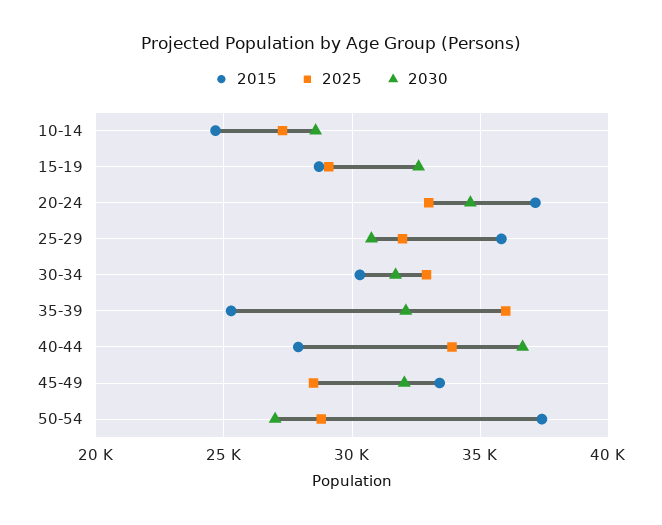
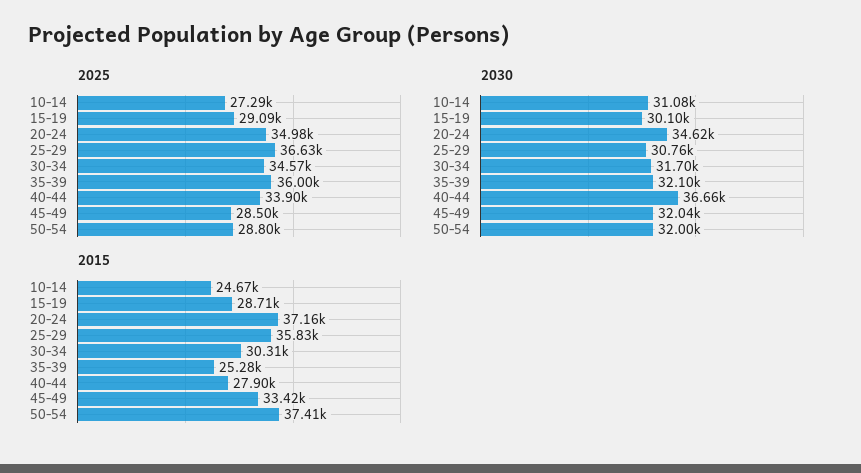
2030, 10-14: 28500 -> 31080
2030, 15-19: 32500 -> 30100
2025, 20-24: 33000 -> 34980
2025, 25-29: 32000 -> 36630
2025, 30-34: 33000 -> 34570
2030, 50-54: 27000 -> 32000

